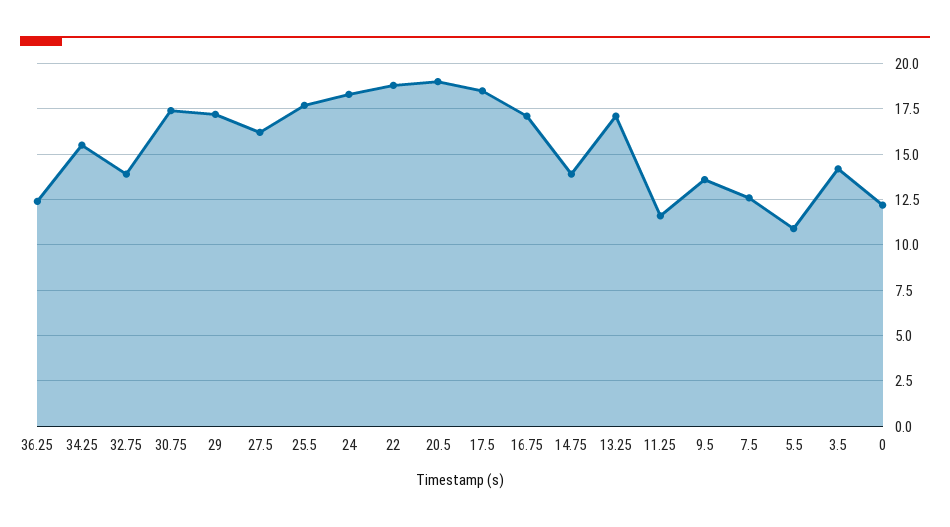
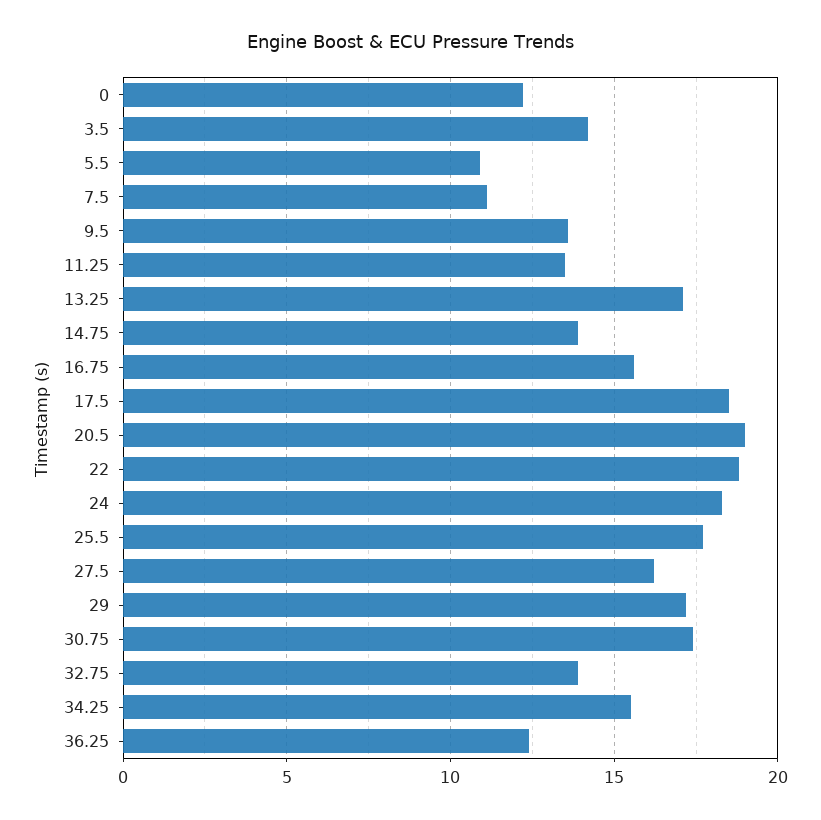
16.75: 17 -> 15.5
11.25: 11.5 -> 13.5
7.5: 12.5 -> 11

